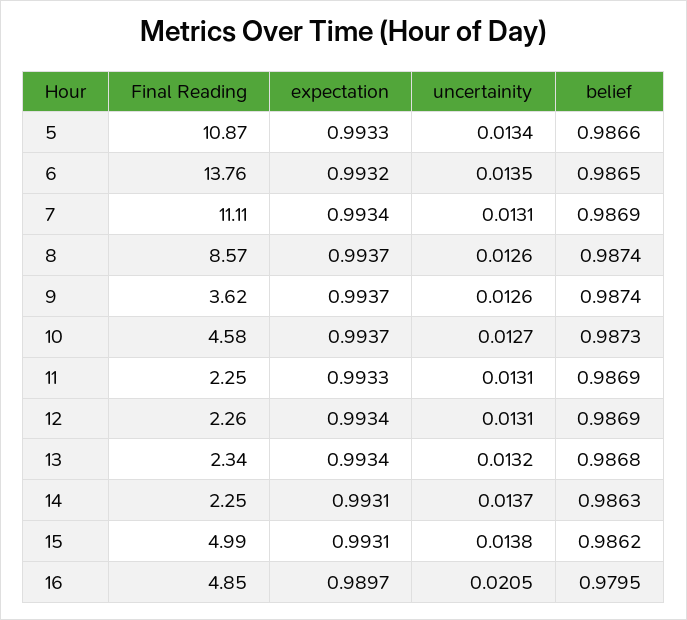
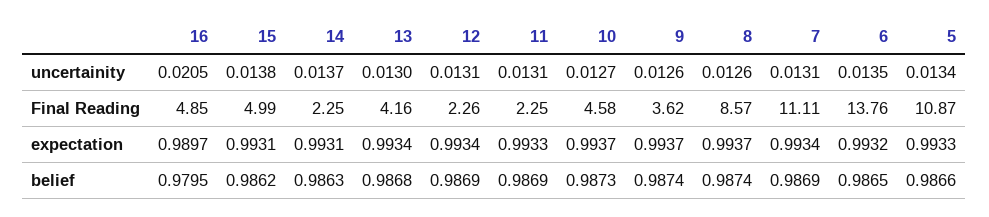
Final Reading, 13: 2.34 -> 4.16
uncertainity, 13: 0.0132 -> 0.013

